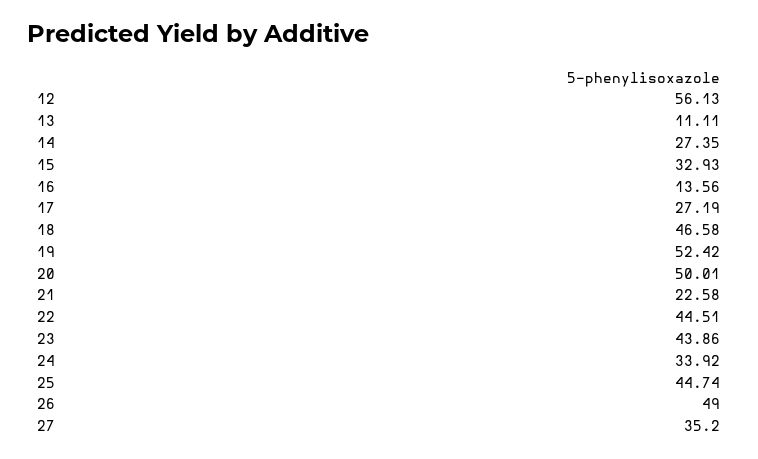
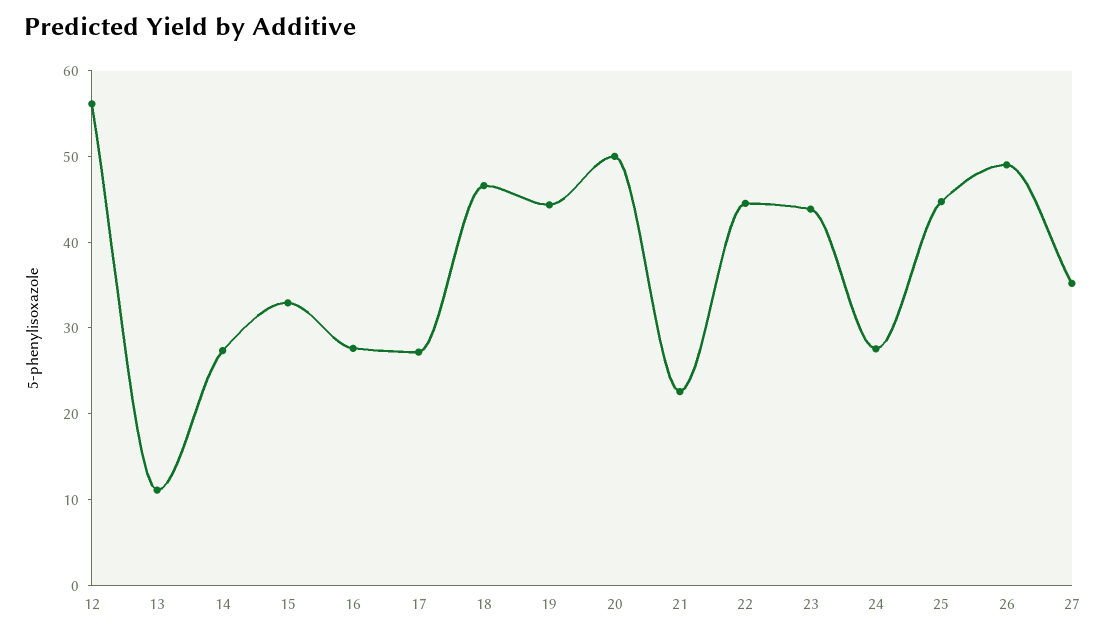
16: 13.56 -> 28
19: 52.42 -> 44
24: 33.92 -> 28

